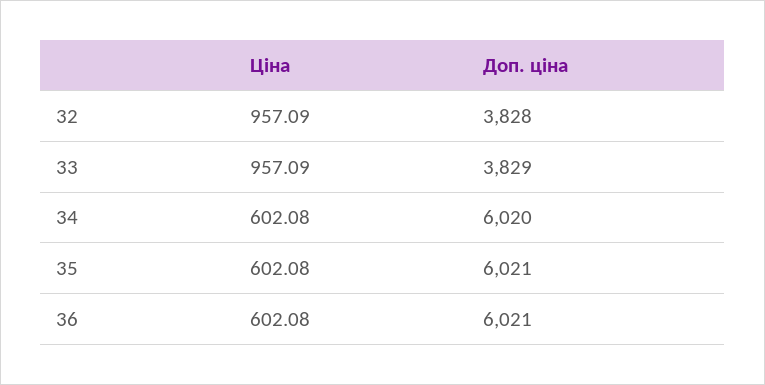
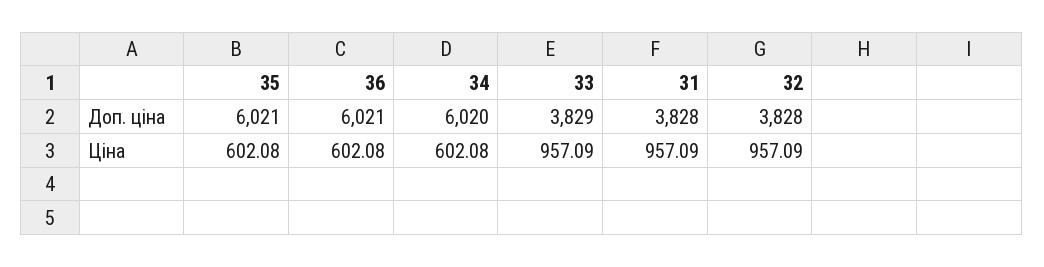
Доп. ціна, 31: none -> 3828
Ціна, 31: none -> 957.09

